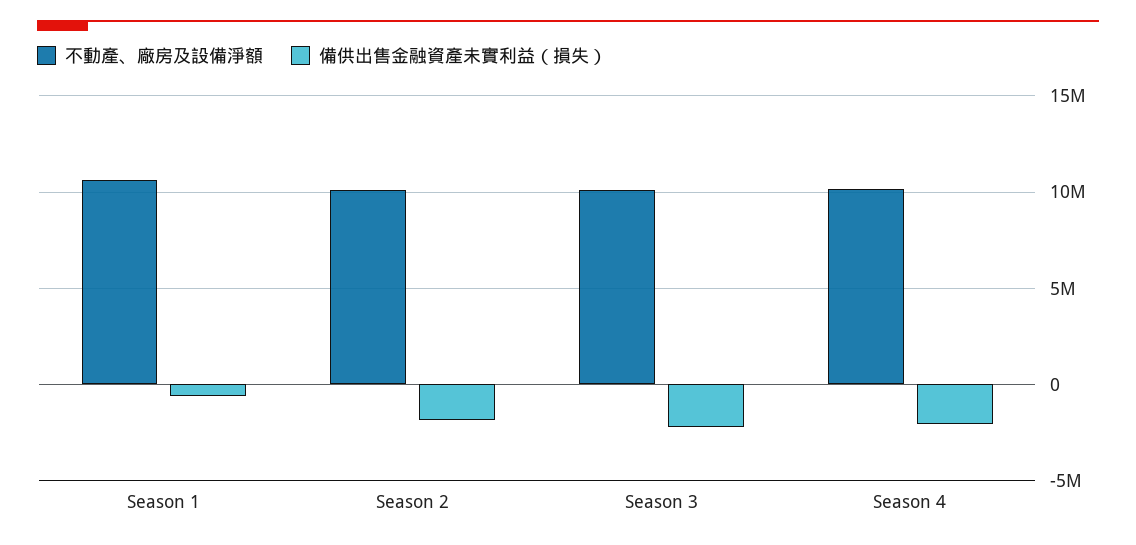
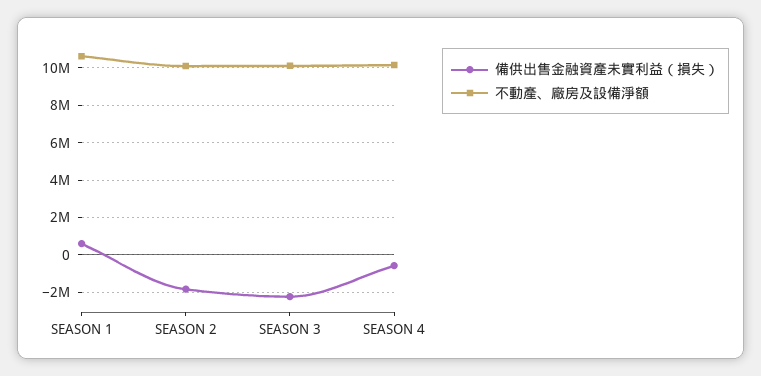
備供出售金融資產未實利益（損失）, Season 1: -500000 -> 500000
備供出售金融資產未實利益（損失）, Season 4: -2000000 -> -500000

